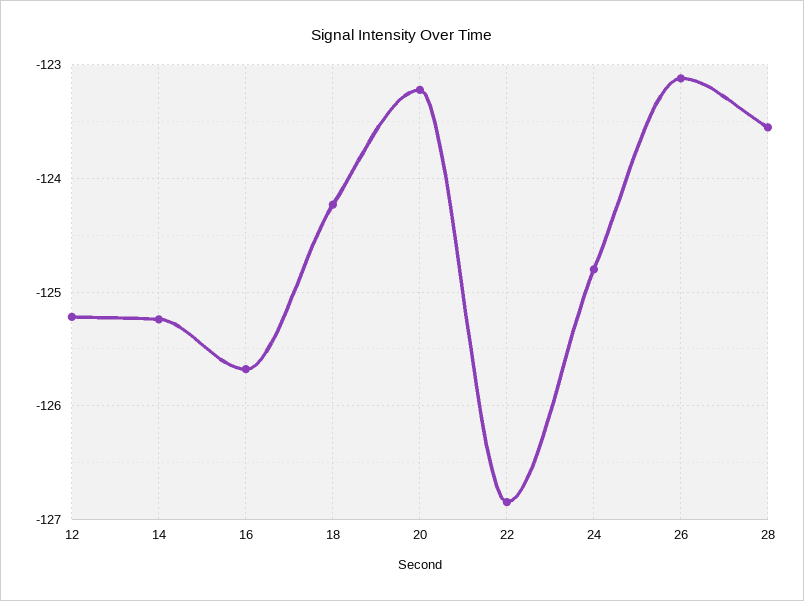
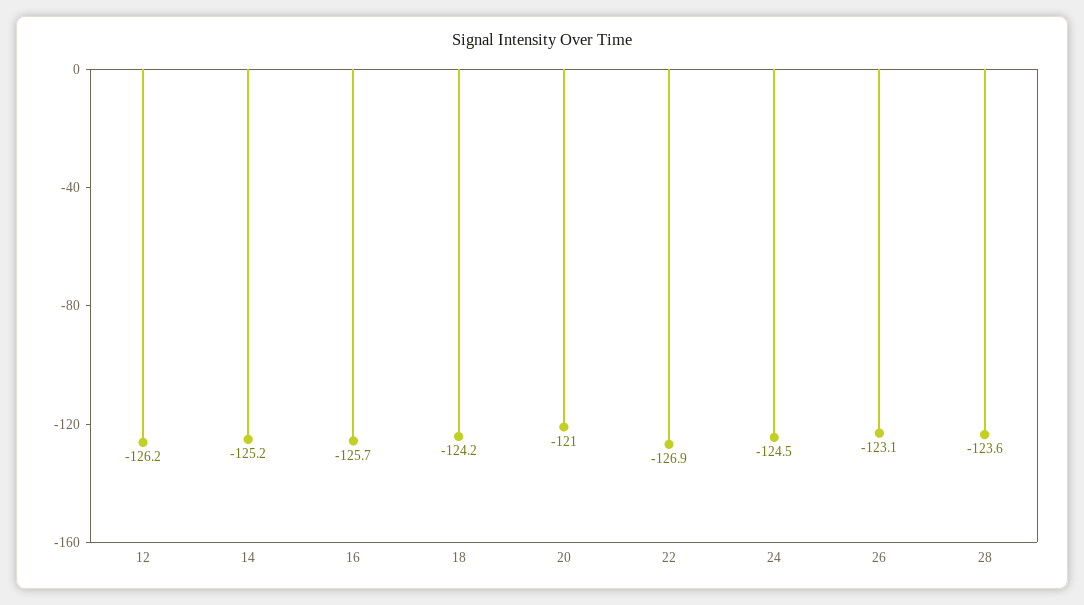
12: -125.2 -> -126.2
20: -123.2 -> -121
24: -124.8 -> -124.5

